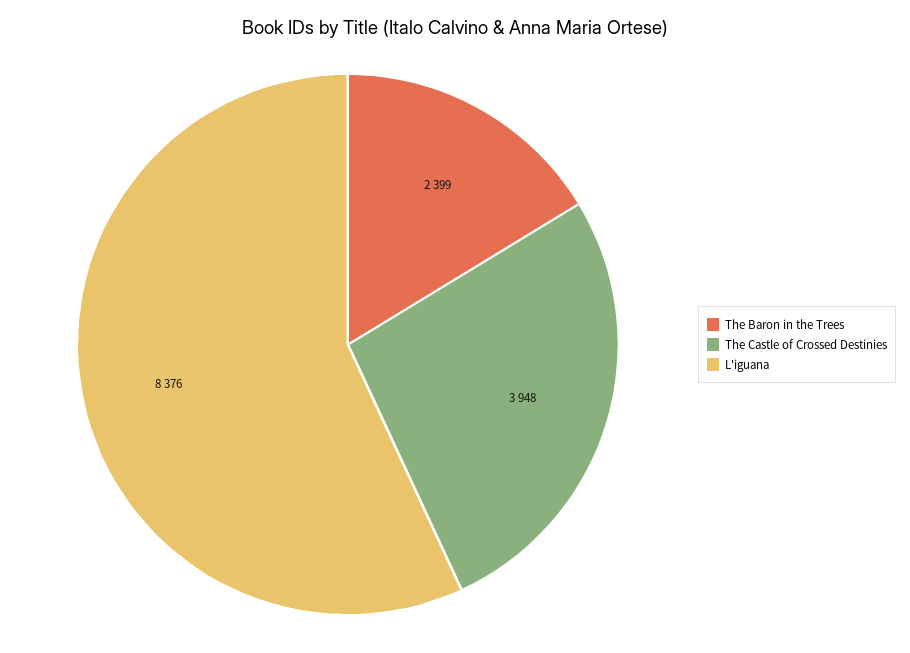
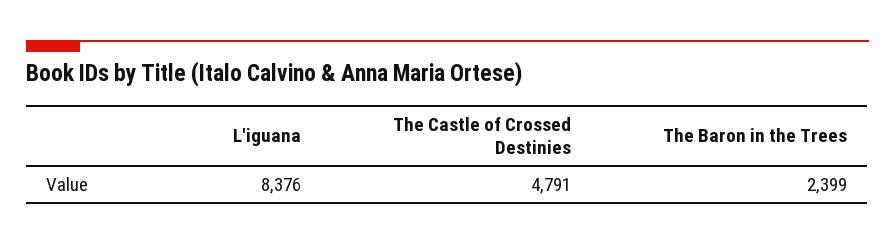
The Castle of Crossed Destinies: 3948 -> 4791

